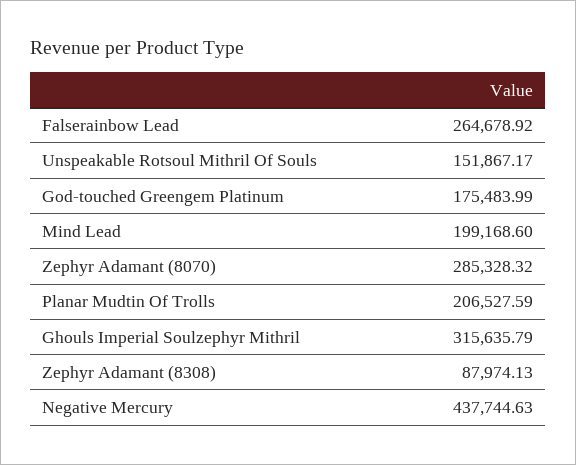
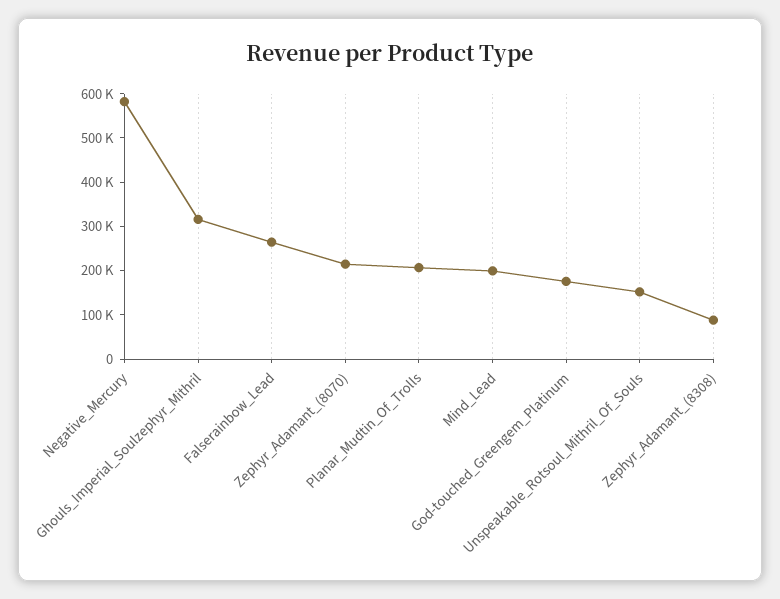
Zephyr Adamant (8070): 285328.32 -> 220000
Negative Mercury: 437744.63 -> 580000

